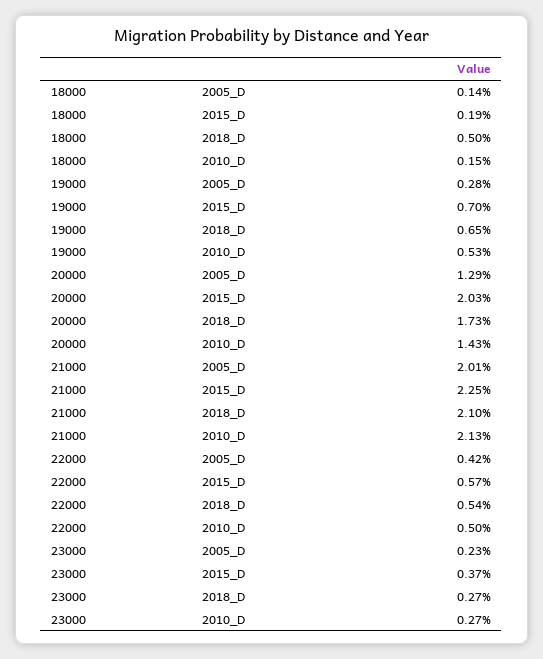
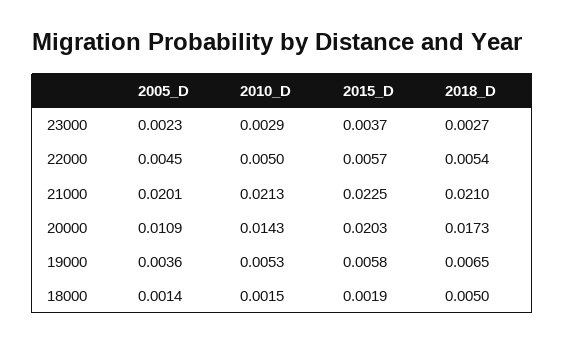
19000, 2005_D: 0.0028 -> 0.0036
19000, 2015_D: 0.007 -> 0.0058
20000, 2005_D: 0.0129 -> 0.0109
22000, 2005_D: 0.0042 -> 0.0045
23000, 2010_D: 0.0027 -> 0.0029

